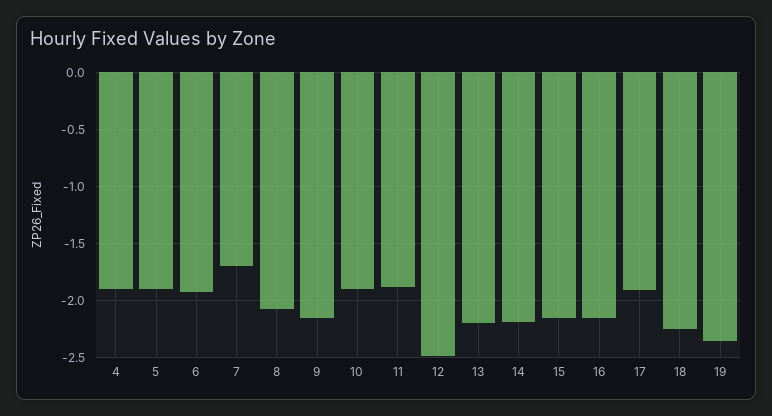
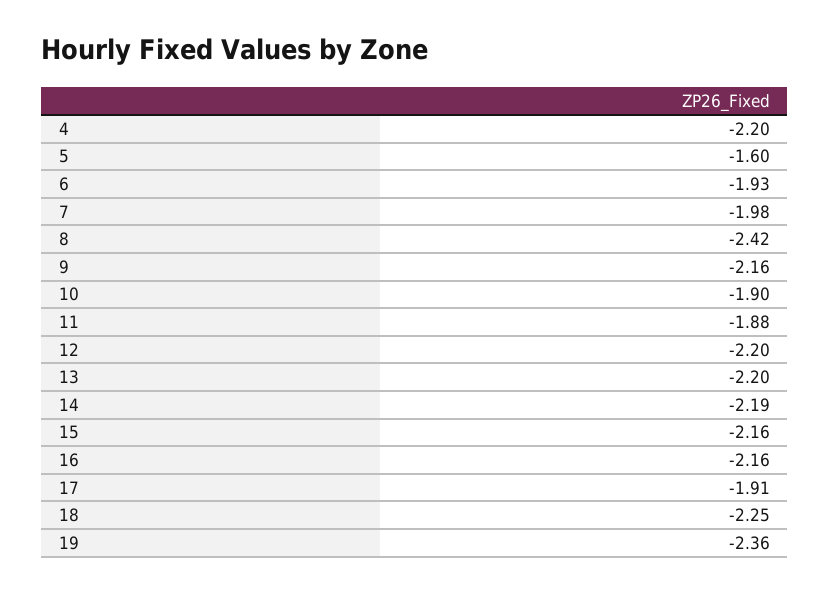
4: -1.9 -> -2.2
5: -1.9 -> -1.6
7: -1.7 -> -1.98
8: -2.1 -> -2.42
12: -2.5 -> -2.2

